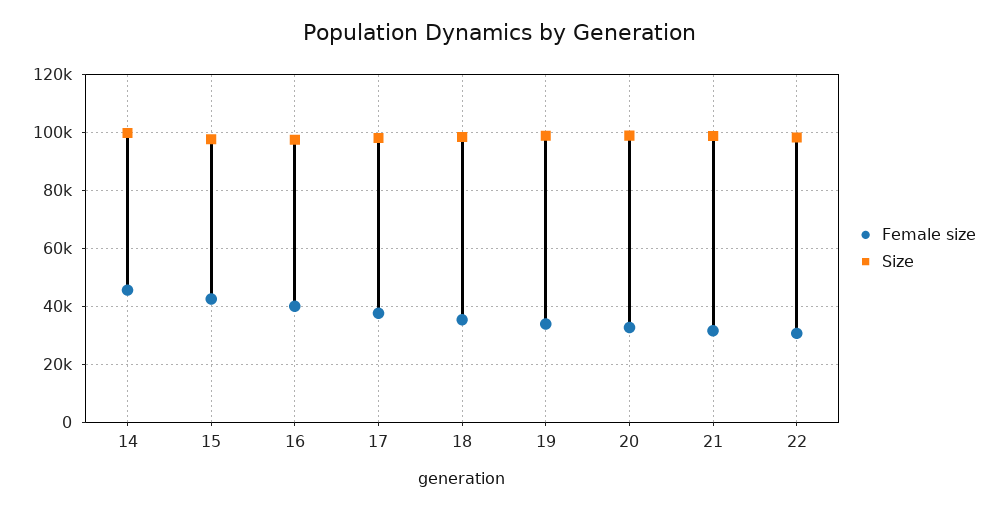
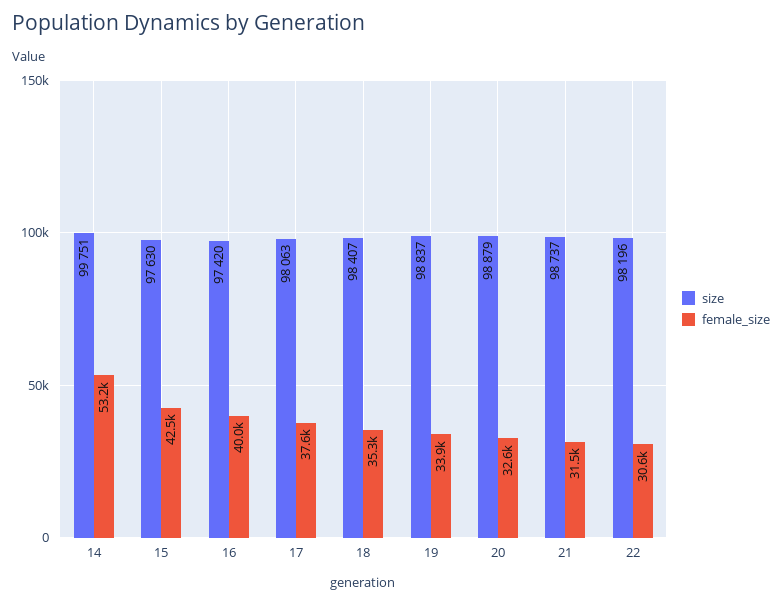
Female size, 14: 45000 -> 53200

